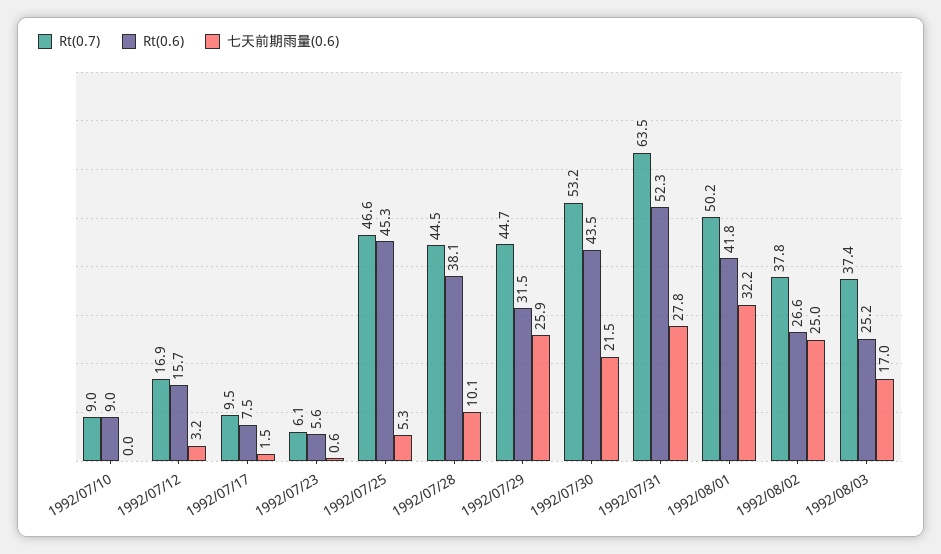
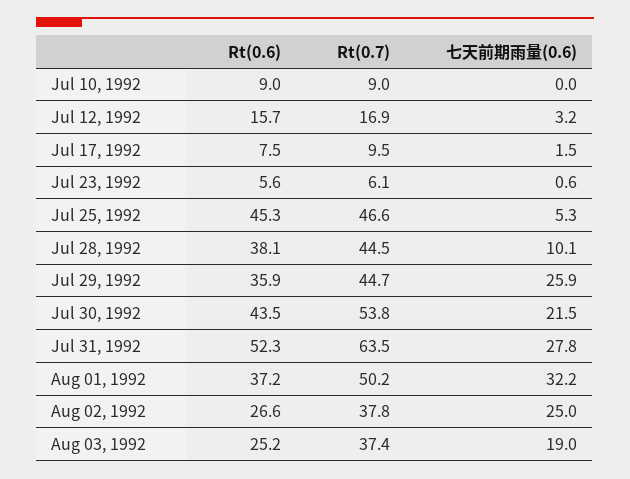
Rt(0.6), 1992/07/29: 31.5 -> 35.9
Rt(0.7), 1992/07/30: 53.2 -> 53.8
Rt(0.6), 1992/08/01: 41.8 -> 37.2
七天前期雨量(0.6), 1992/08/03: 17 -> 19

